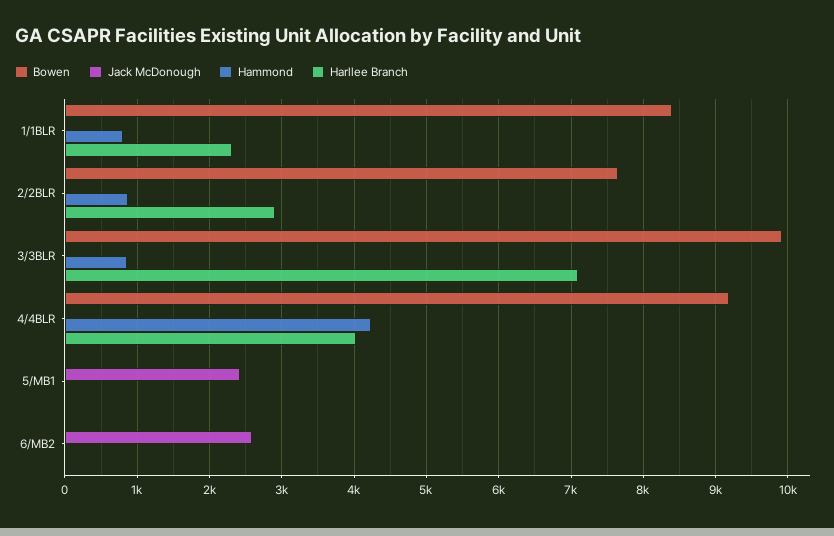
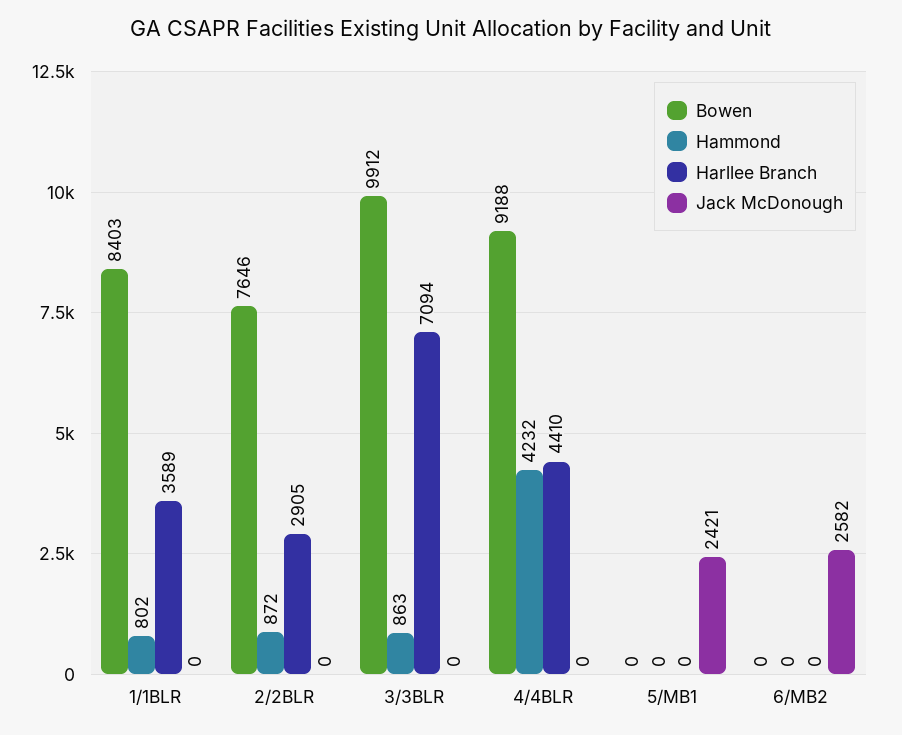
Harllee Branch, 1/1BLR: 2300 -> 3589
Harllee Branch, 4/4BLR: 4000 -> 4410

